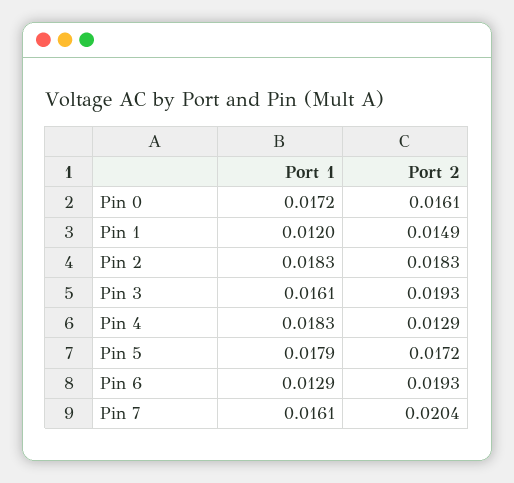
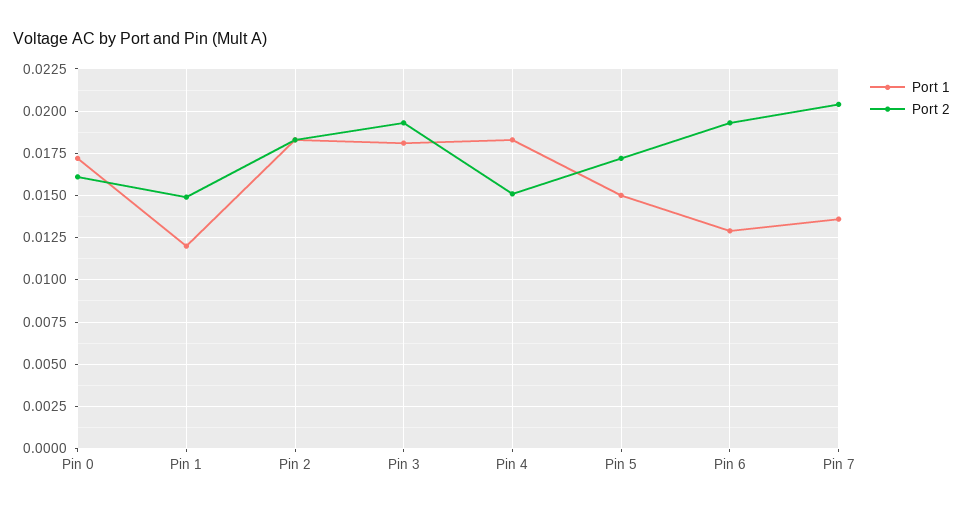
Port 1, Pin 3: 0.0161 -> 0.018
Port 2, Pin 4: 0.0129 -> 0.015
Port 1, Pin 5: 0.0179 -> 0.015
Port 1, Pin 7: 0.0161 -> 0.0135

